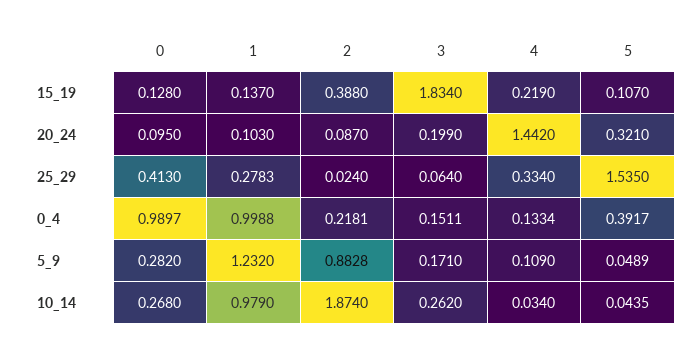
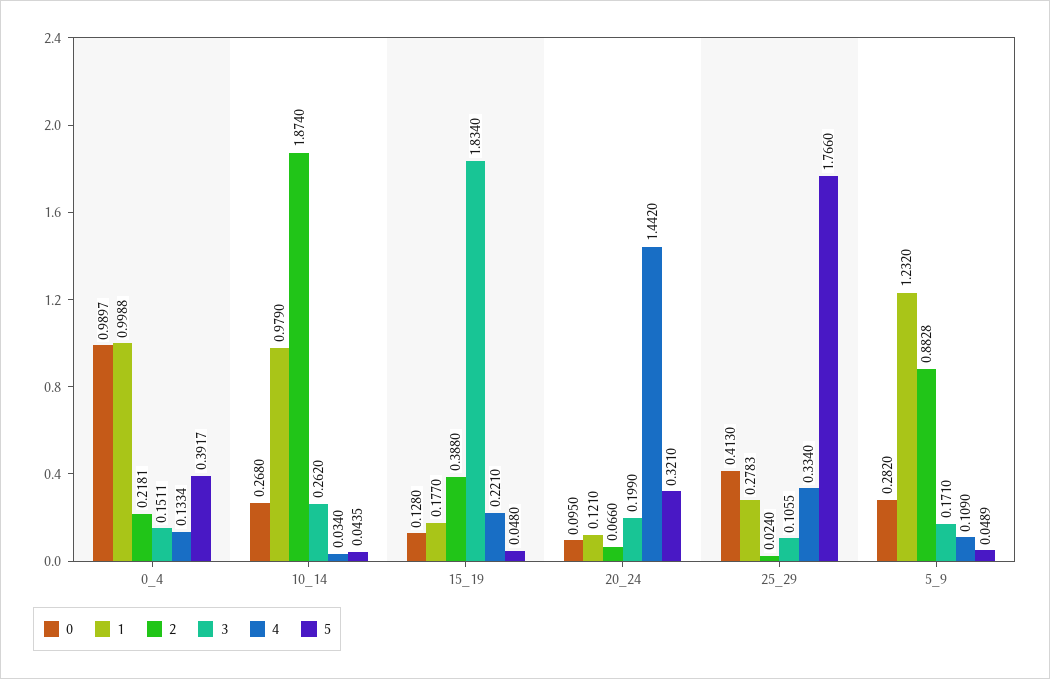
1, 15_19: 0.137 -> 0.177
4, 15_19: 0.219 -> 0.221
5, 15_19: 0.107 -> 0.048
1, 20_24: 0.103 -> 0.121
2, 20_24: 0.087 -> 0.066
3, 25_29: 0.064 -> 0.1055
5, 25_29: 1.535 -> 1.766

